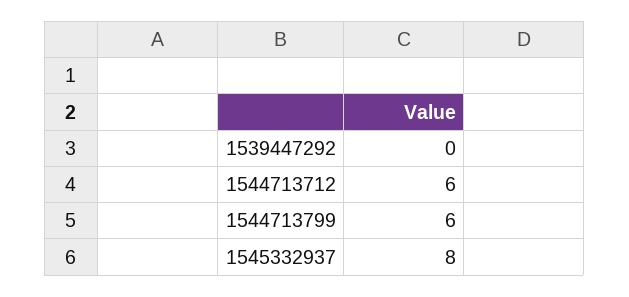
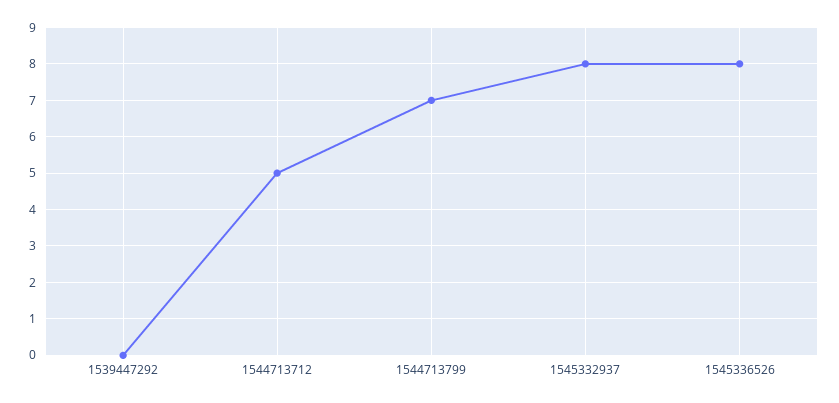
1544713712: 6 -> 5
1544713799: 6 -> 7
1545336526: none -> 8

